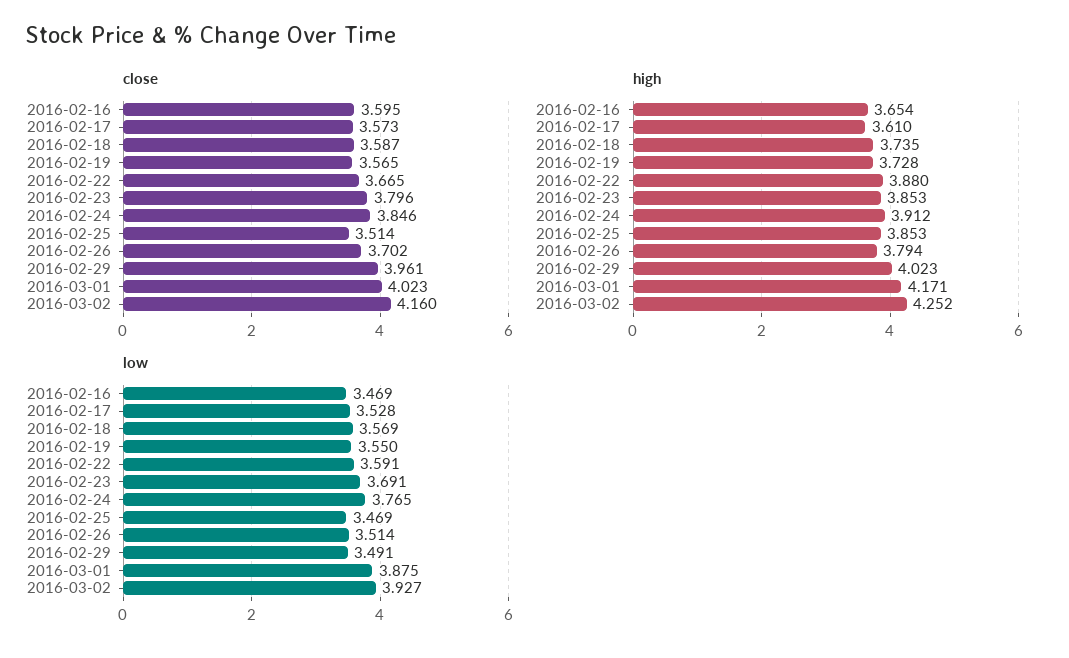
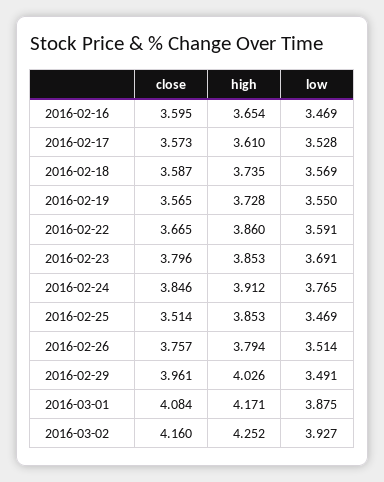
close, 2016-02-26: 3.702 -> 3.757
close, 2016-03-01: 4.023 -> 4.084
high, 2016-02-22: 3.88 -> 3.86
high, 2016-02-29: 4.023 -> 4.026

